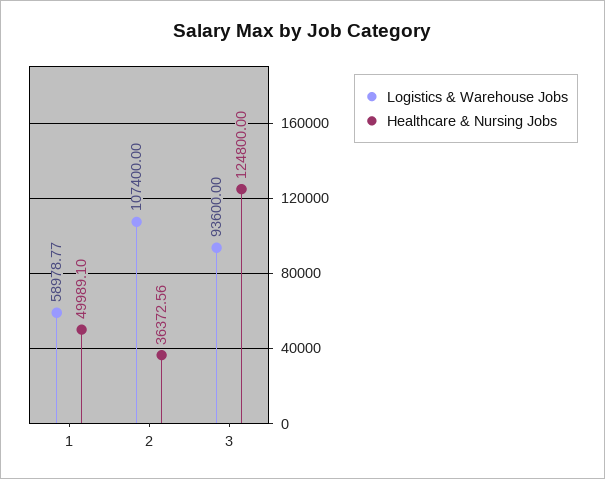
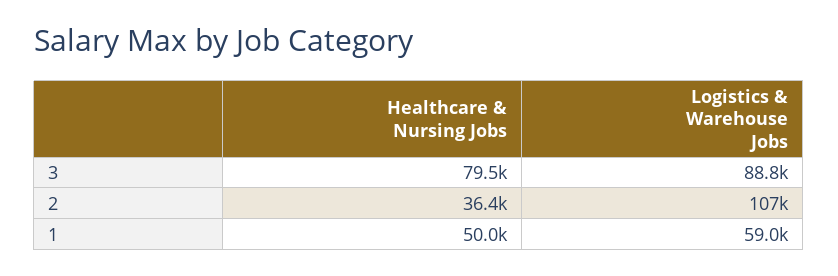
Logistics & Warehouse Jobs, 3: 93600 -> 88800
Healthcare & Nursing Jobs, 3: 124800 -> 79500

